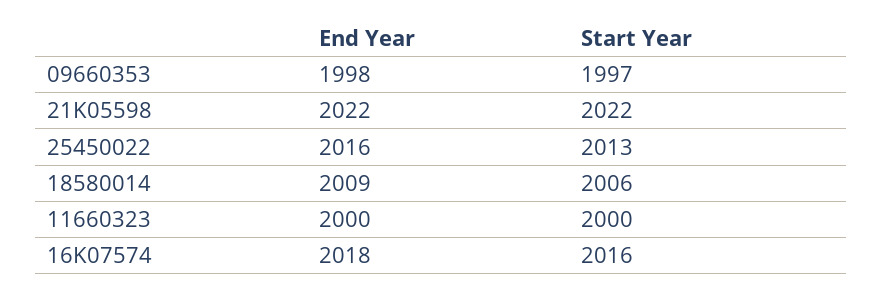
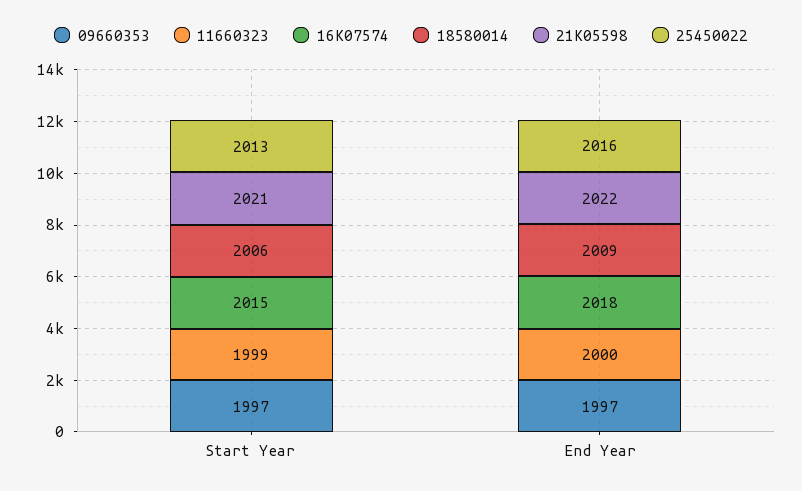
09660353, End Year: 1998 -> 1997
21K05598, Start Year: 2022 -> 2021
11660323, Start Year: 2000 -> 1999
16K07574, Start Year: 2016 -> 2015

